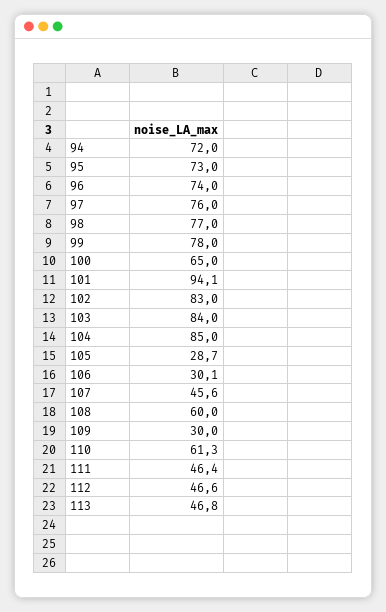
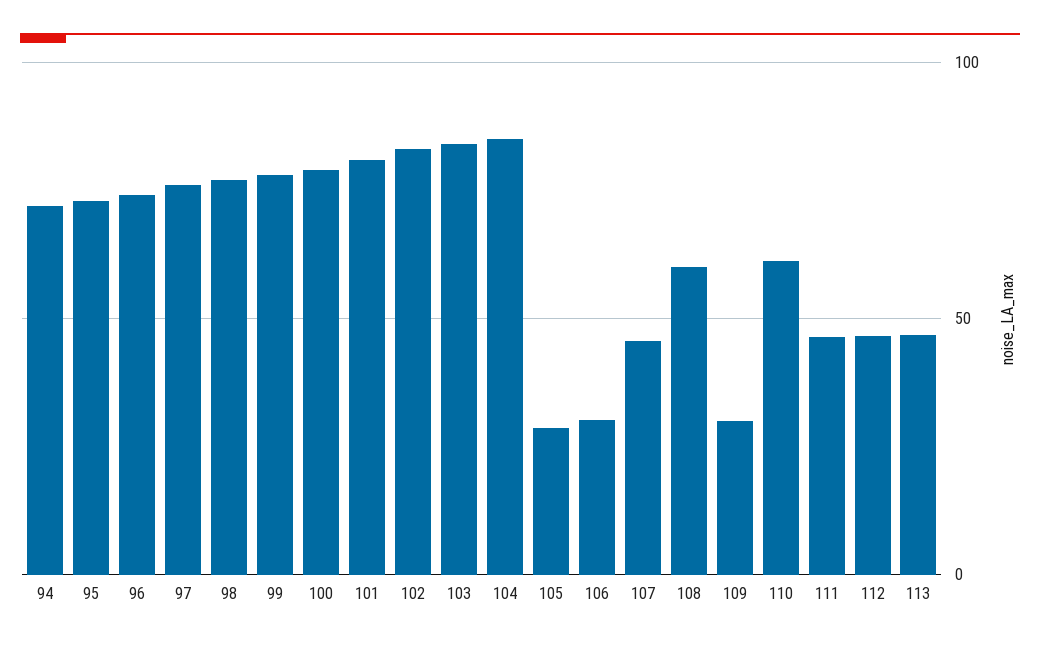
100: 65 -> 80
101: 94.1 -> 80

